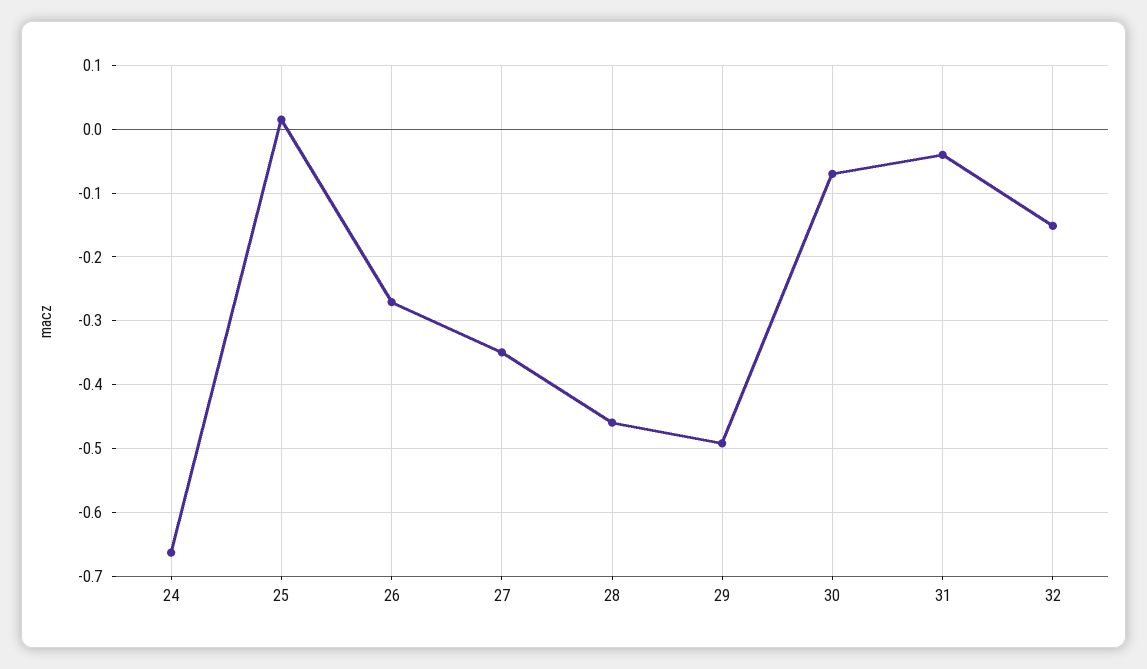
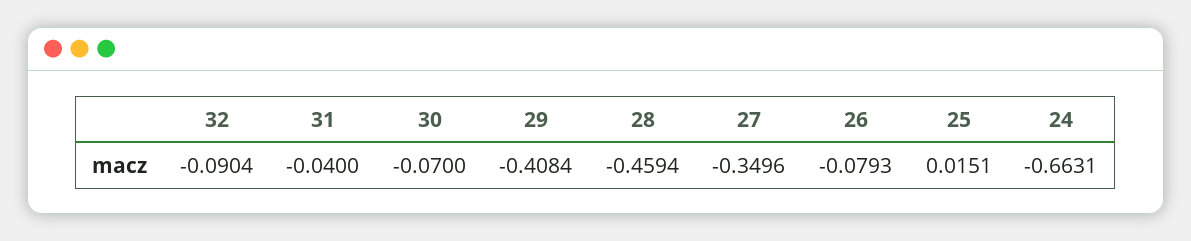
26: -0.27 -> -0.0793
29: -0.49 -> -0.4084
32: -0.15 -> -0.0904

